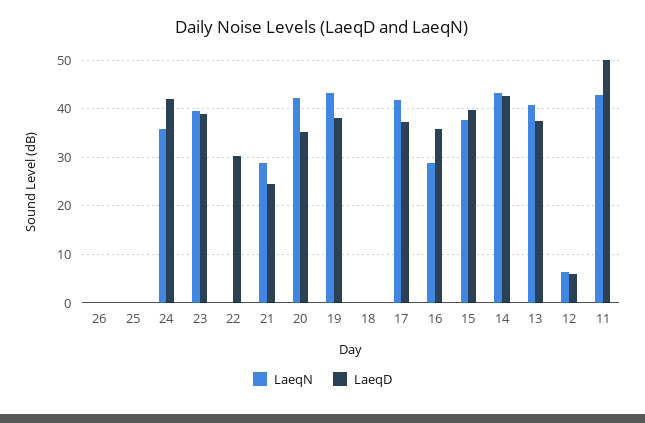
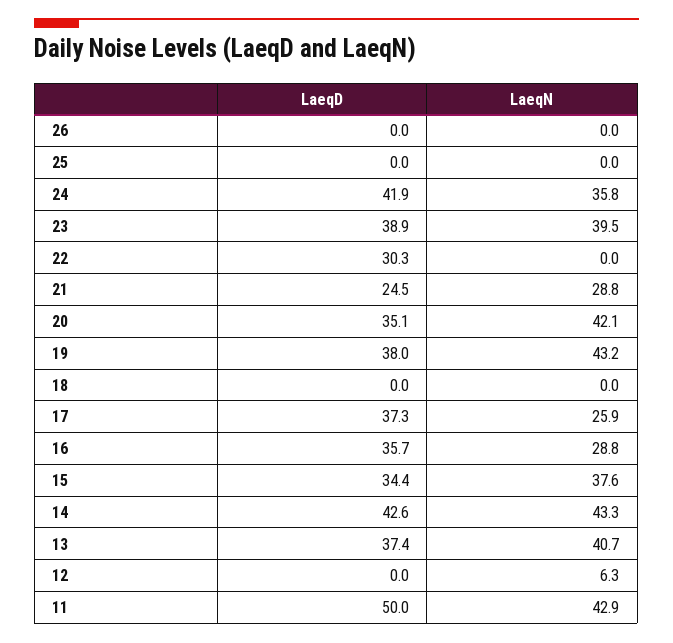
LaeqN, 17: 42 -> 25.9
LaeqD, 15: 40 -> 34.4
LaeqD, 12: 6 -> 0

